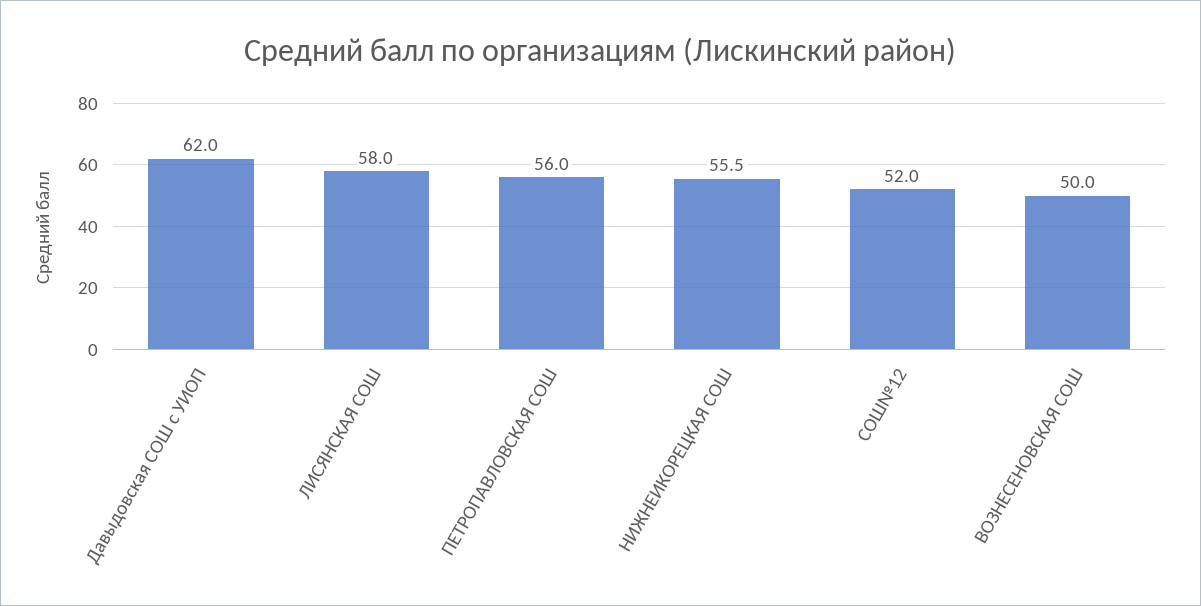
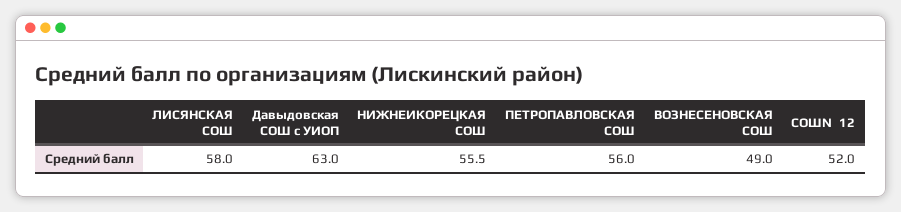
Давыдовская СОШ с УИОП: 62 -> 63
ВОЗНЕСЕНОВСКАЯ СОШ: 50 -> 49

